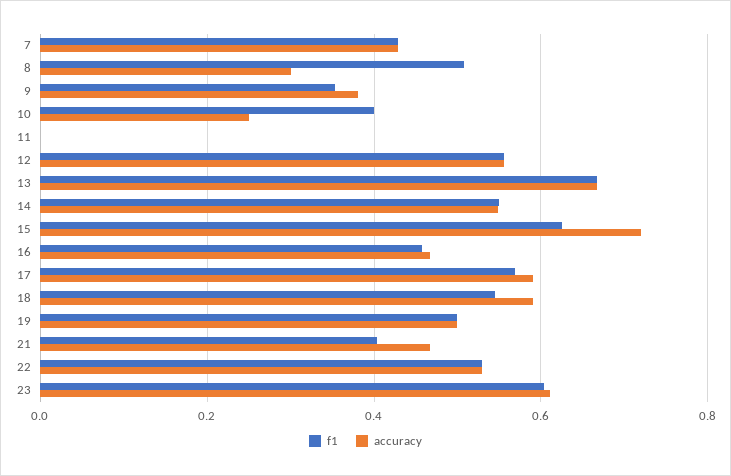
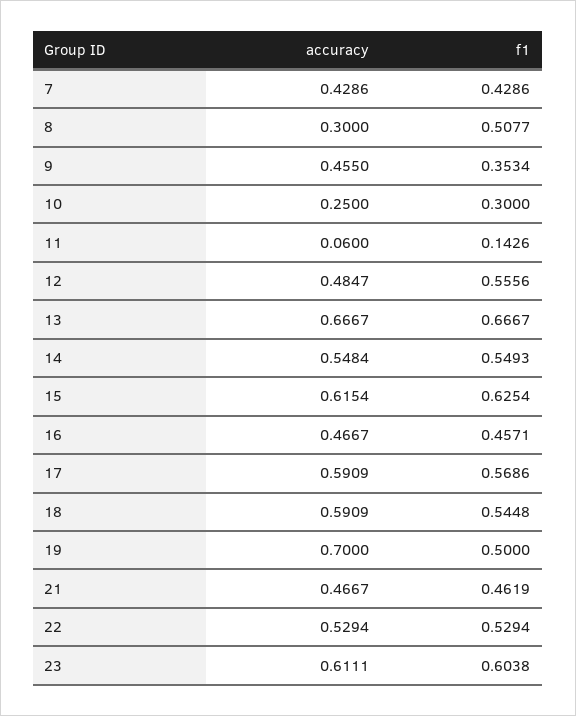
accuracy, 9: 0.38 -> 0.455
f1, 10: 0.4 -> 0.3
f1, 11: 0 -> 0.1426
accuracy, 11: 0 -> 0.06
accuracy, 12: 0.56 -> 0.4847
accuracy, 15: 0.72 -> 0.6154
accuracy, 19: 0.5 -> 0.7
f1, 21: 0.4 -> 0.4619

